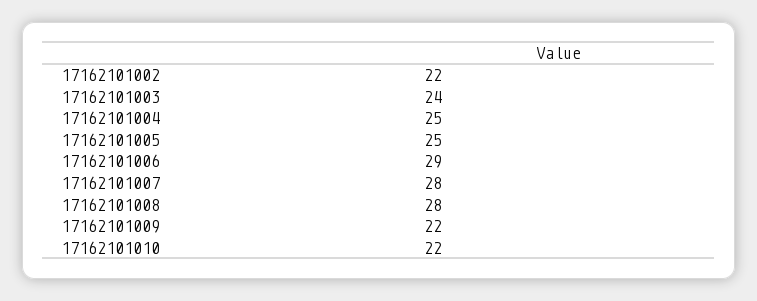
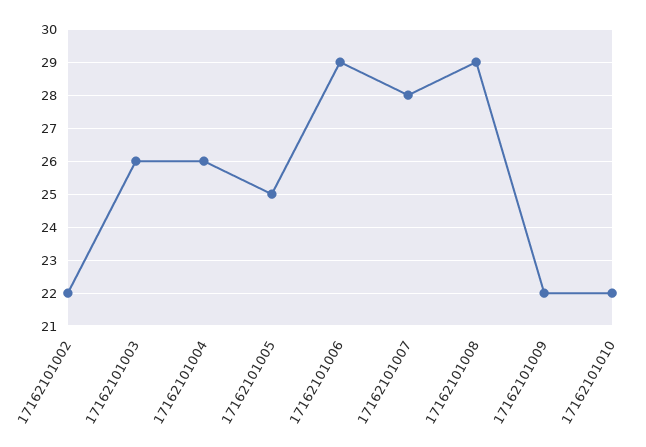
17162101003: 24 -> 26
17162101004: 25 -> 26
17162101008: 28 -> 29

